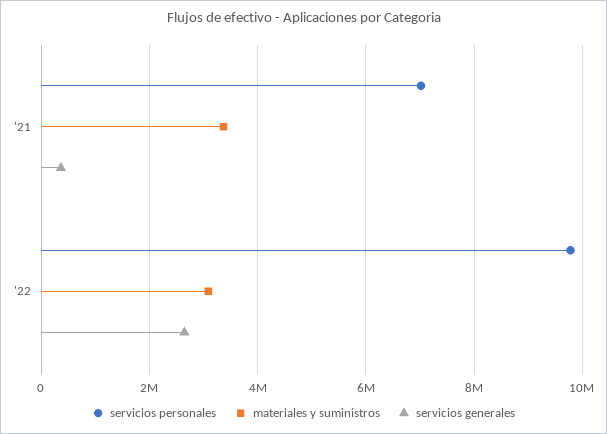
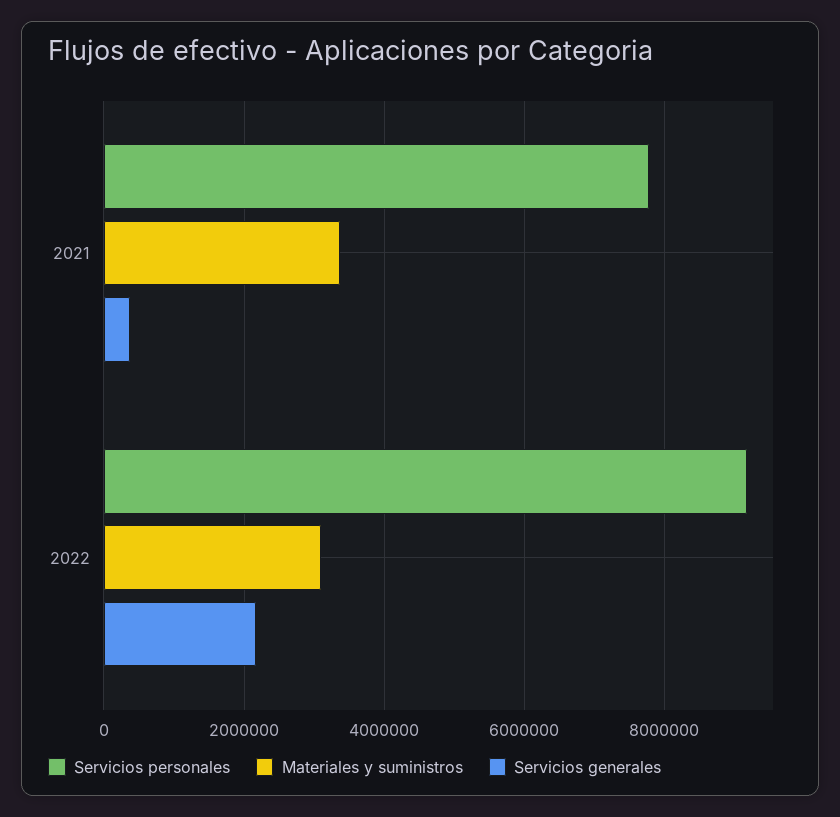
servicios personales, '21: 7000000 -> 7800000
servicios personales, '22: 9800000 -> 9200000
servicios generales, '22: 2600000 -> 2200000

